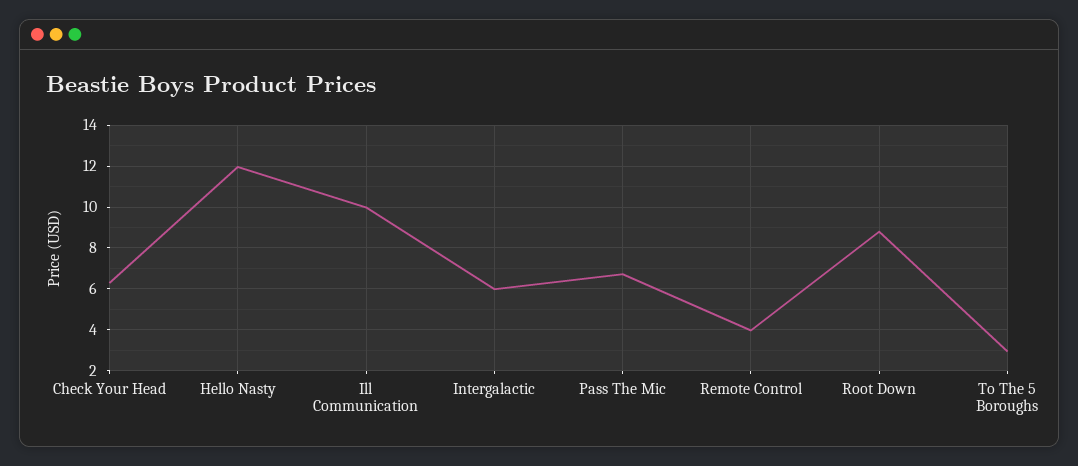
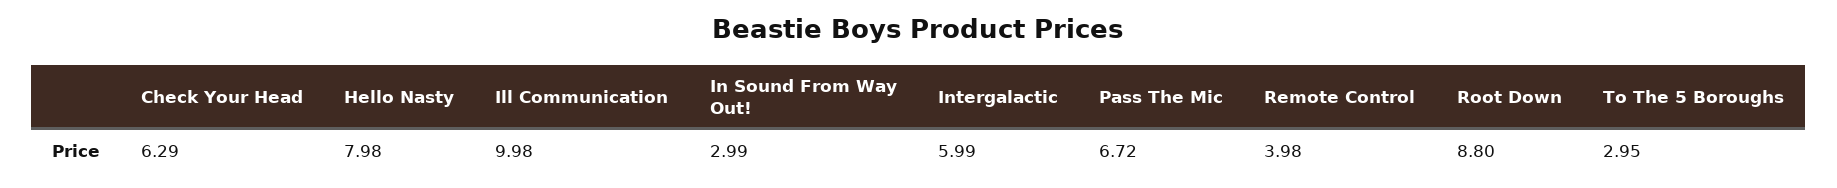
Hello Nasty: 12 -> 7.98
In Sound From Way Out!: none -> 2.99

